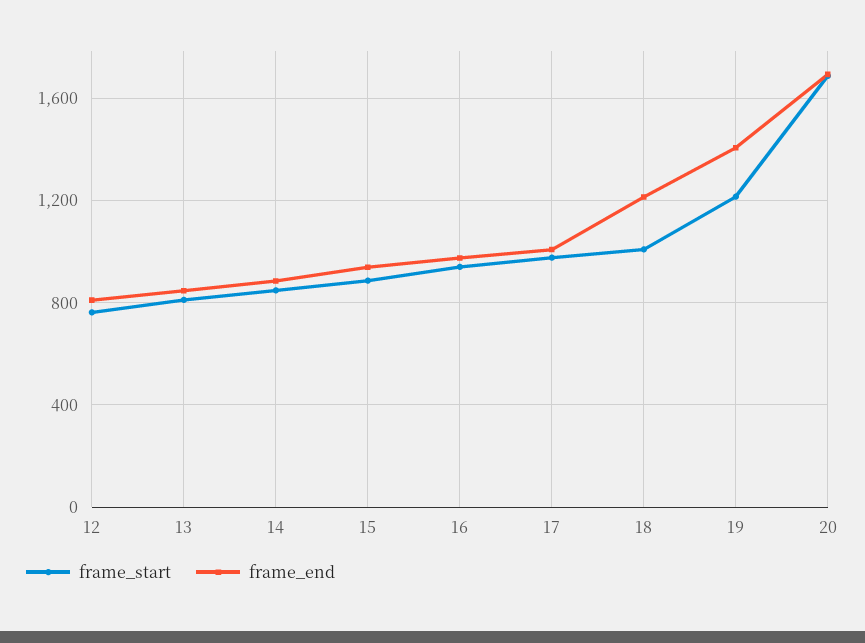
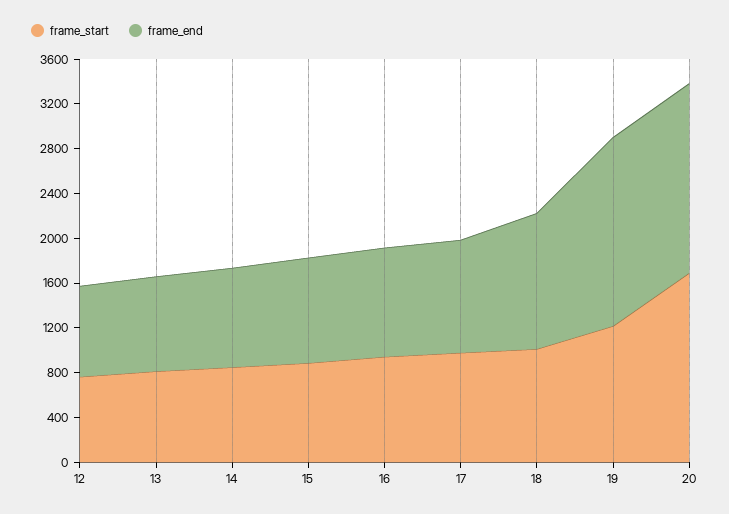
frame_end, 19: 1400 -> 1700

